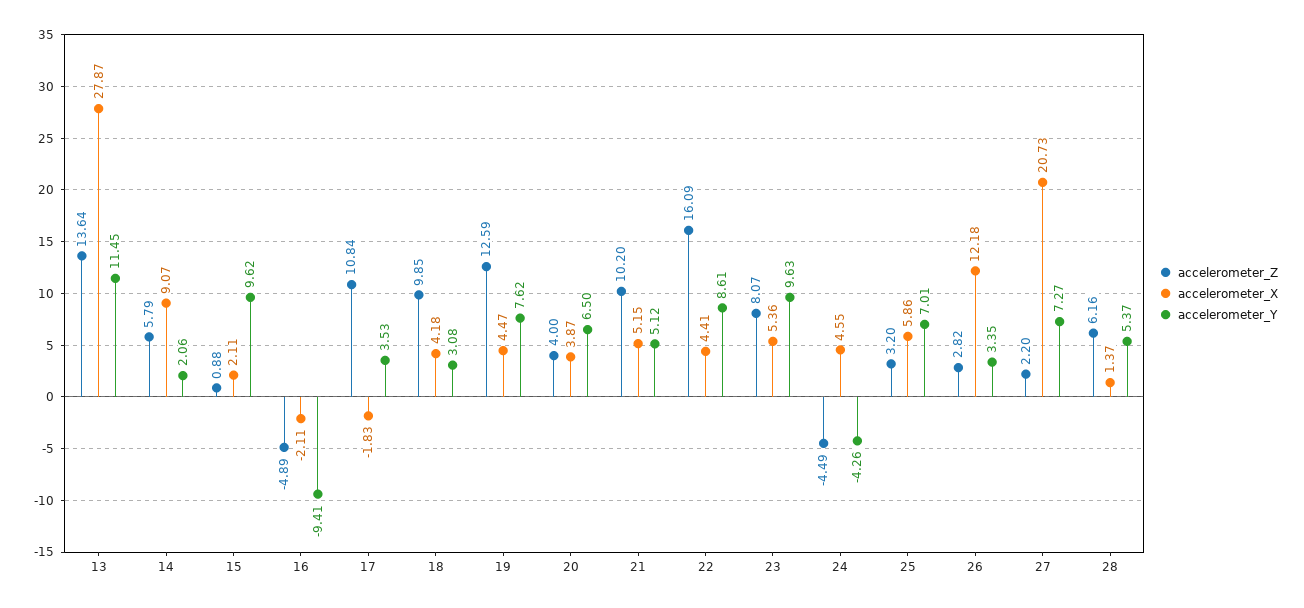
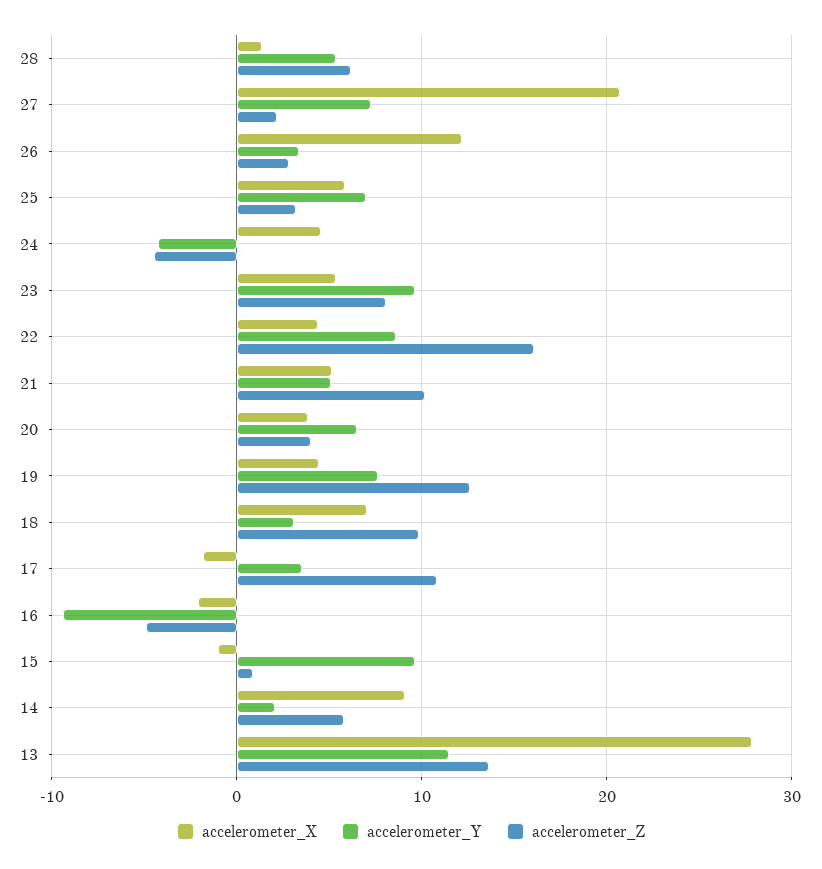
accelerometer_X, 15: 2.11 -> -1
accelerometer_X, 18: 4.18 -> 7

